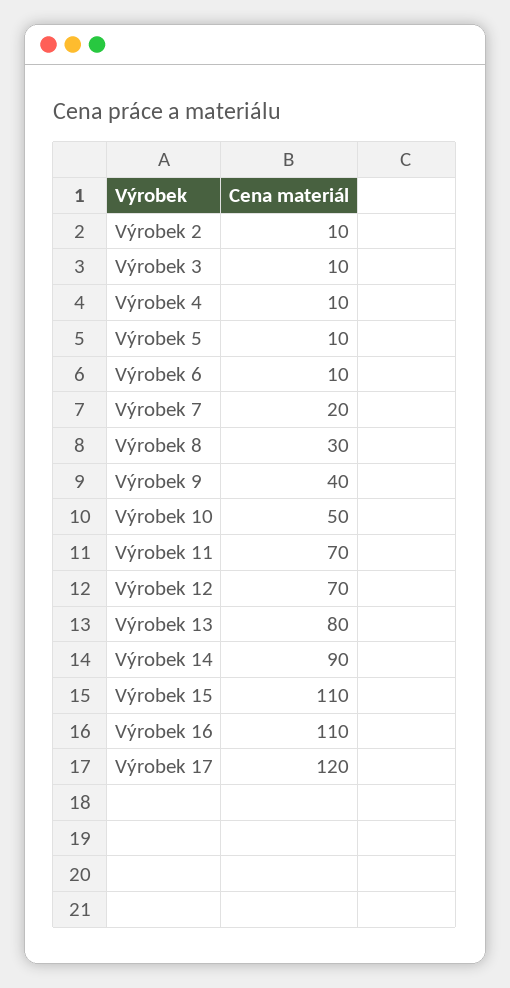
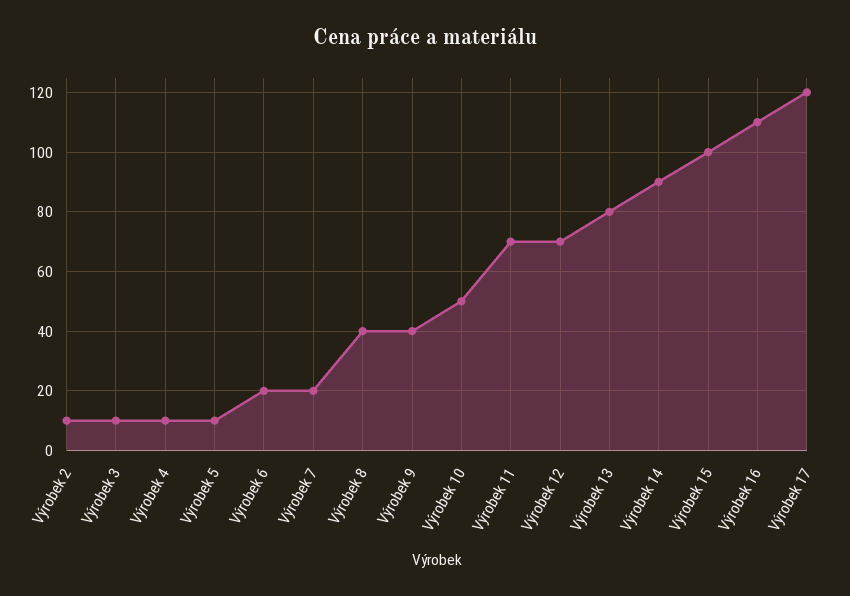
Výrobek 6: 10 -> 20
Výrobek 8: 30 -> 40
Výrobek 15: 110 -> 100

